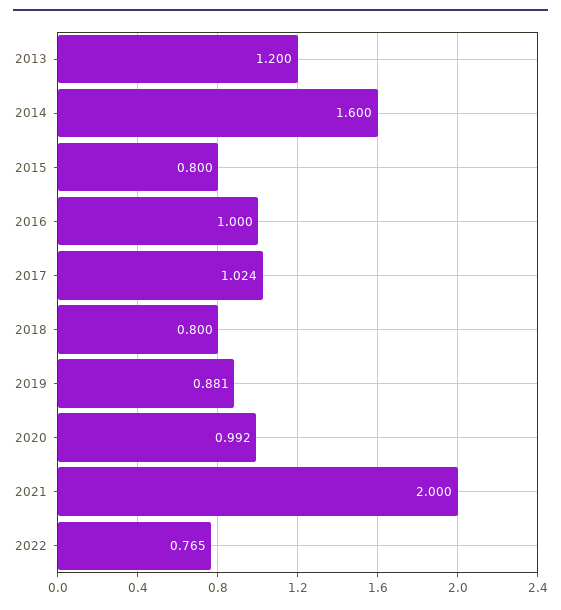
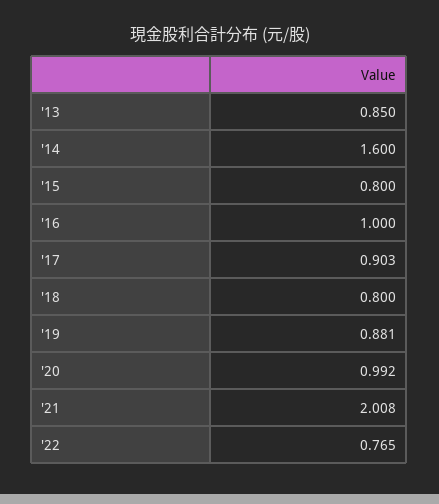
2013: 1.2 -> 0.85
2017: 1.024 -> 0.903
2021: 2 -> 2.008

